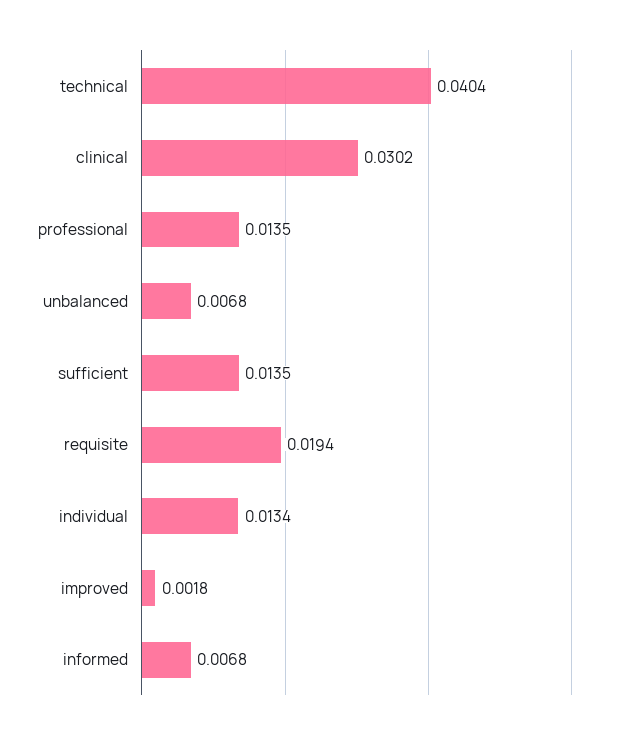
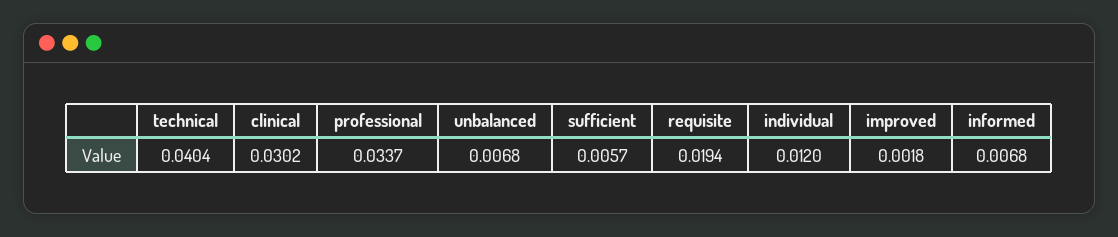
professional: 0.0135 -> 0.0337
sufficient: 0.0135 -> 0.0057
individual: 0.0134 -> 0.012

